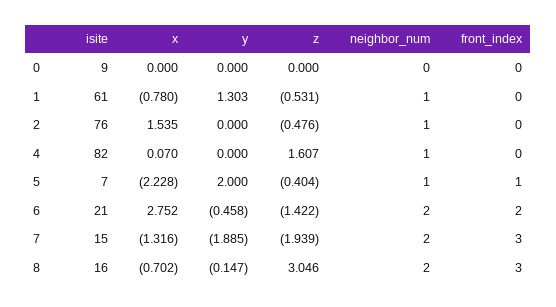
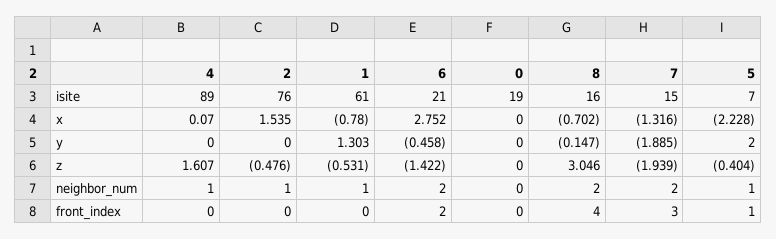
isite, 0: 9 -> 19
isite, 4: 82 -> 89
front_index, 8: 3 -> 4

